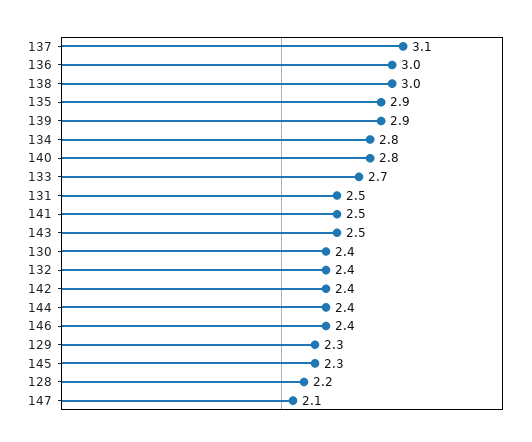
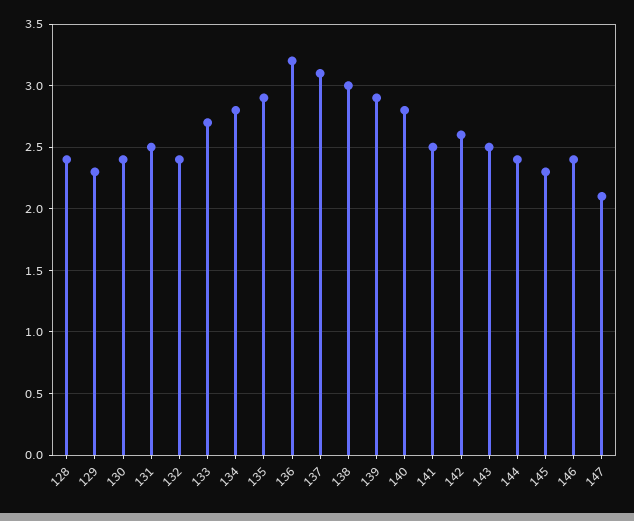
136: 3 -> 3.2
142: 2.4 -> 2.6
128: 2.2 -> 2.4

